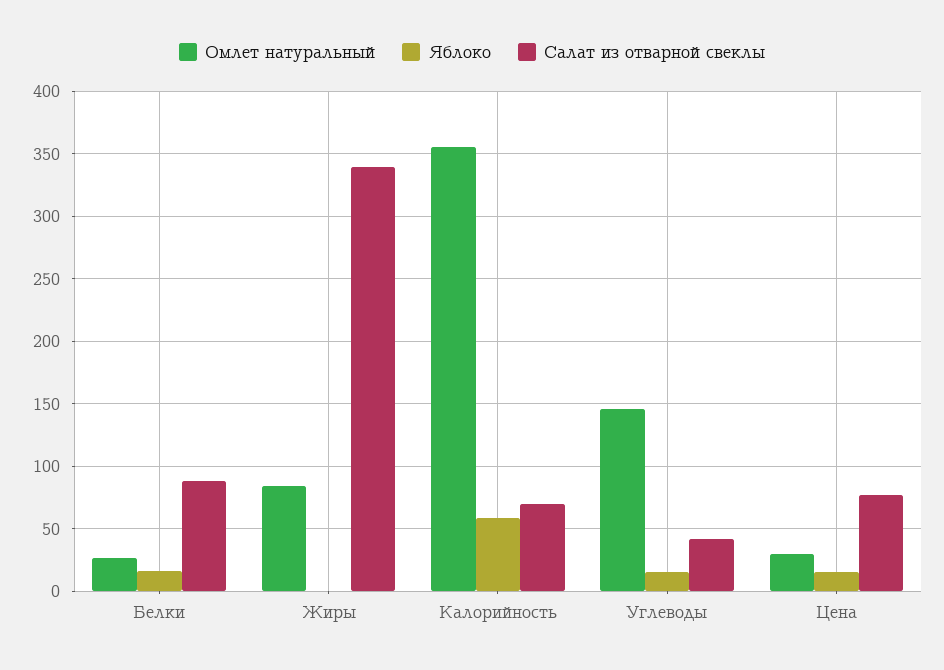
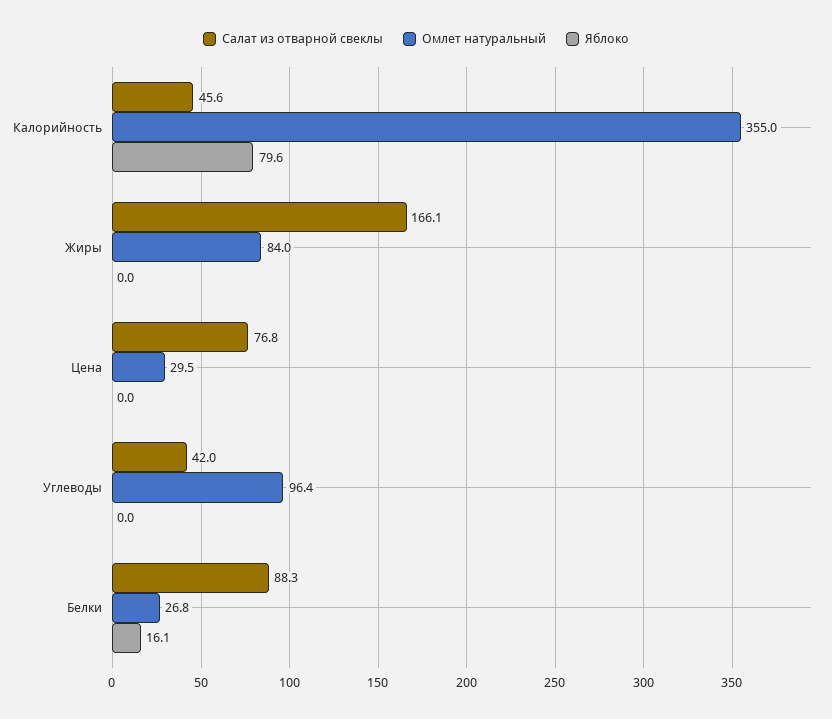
Салат из отварной свеклы, Жиры: 340 -> 166.1
Яблоко, Калорийность: 60 -> 79.6
Салат из отварной свеклы, Калорийность: 70 -> 45.6
Омлет натуральный, Углеводы: 145 -> 96.4
Яблоко, Углеводы: 15 -> 0
Яблоко, Цена: 15 -> 0

